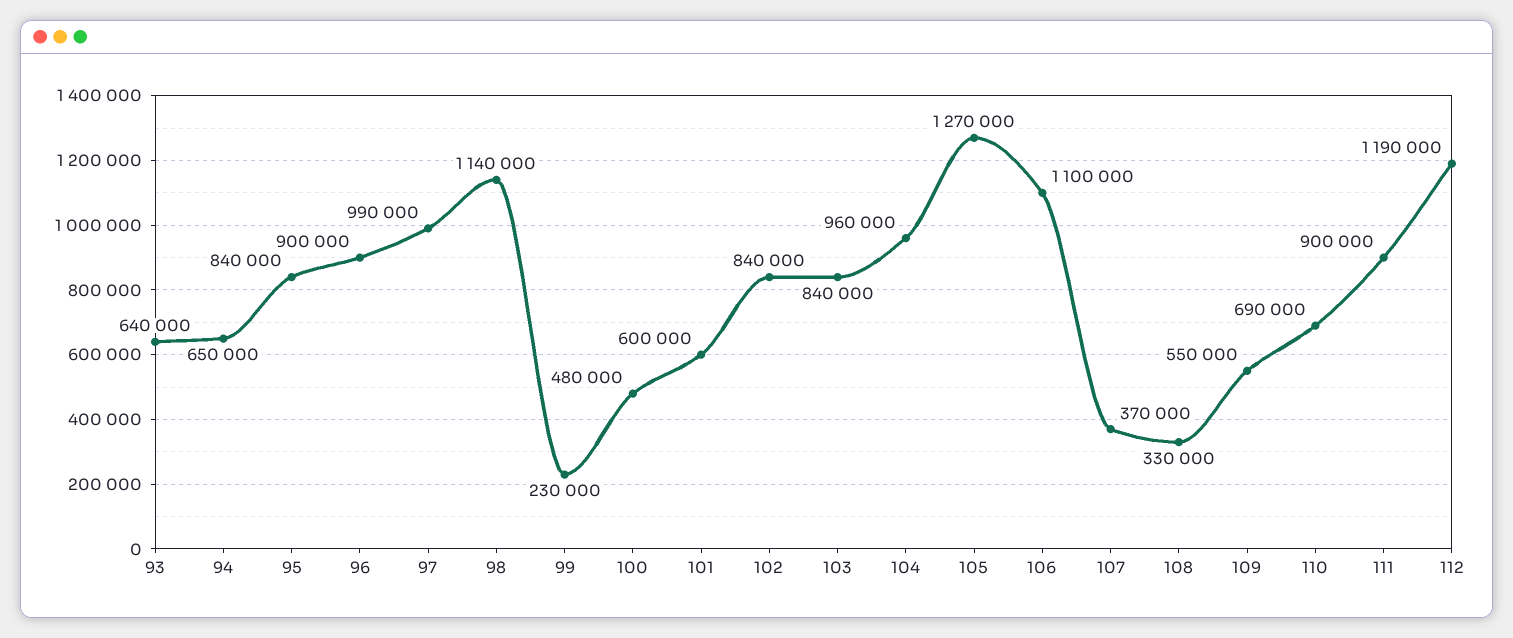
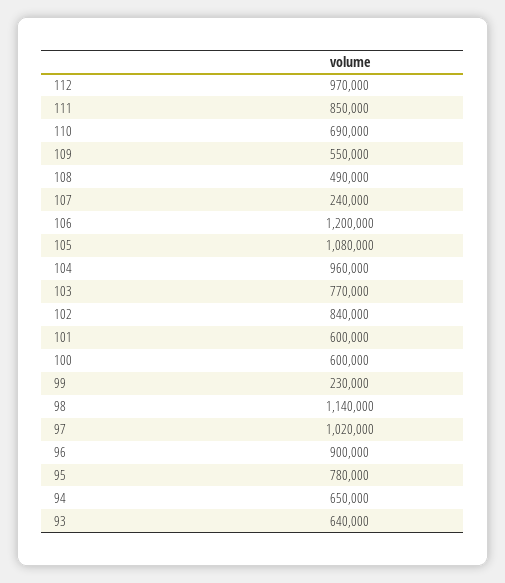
95: 840000 -> 780000
97: 990000 -> 1020000
100: 480000 -> 600000
103: 840000 -> 770000
105: 1270000 -> 1080000
106: 1100000 -> 1200000
107: 370000 -> 240000
108: 330000 -> 490000
111: 900000 -> 850000
112: 1190000 -> 970000

